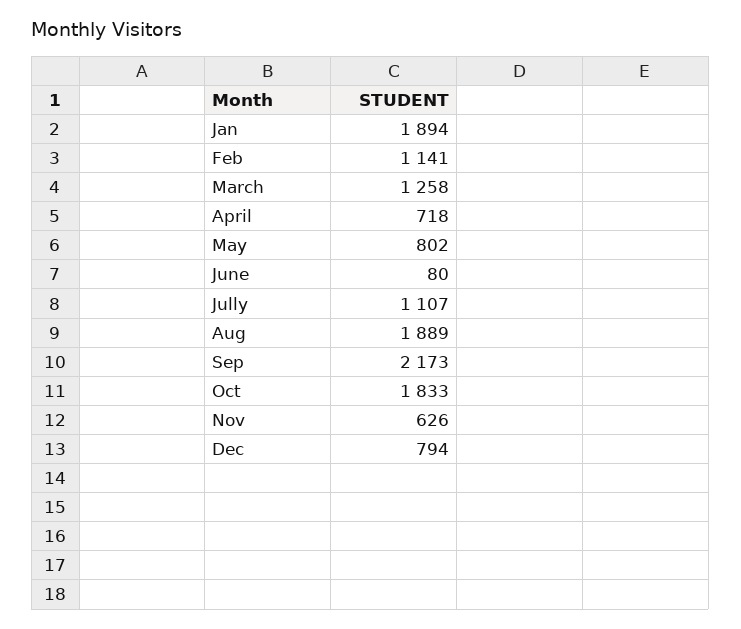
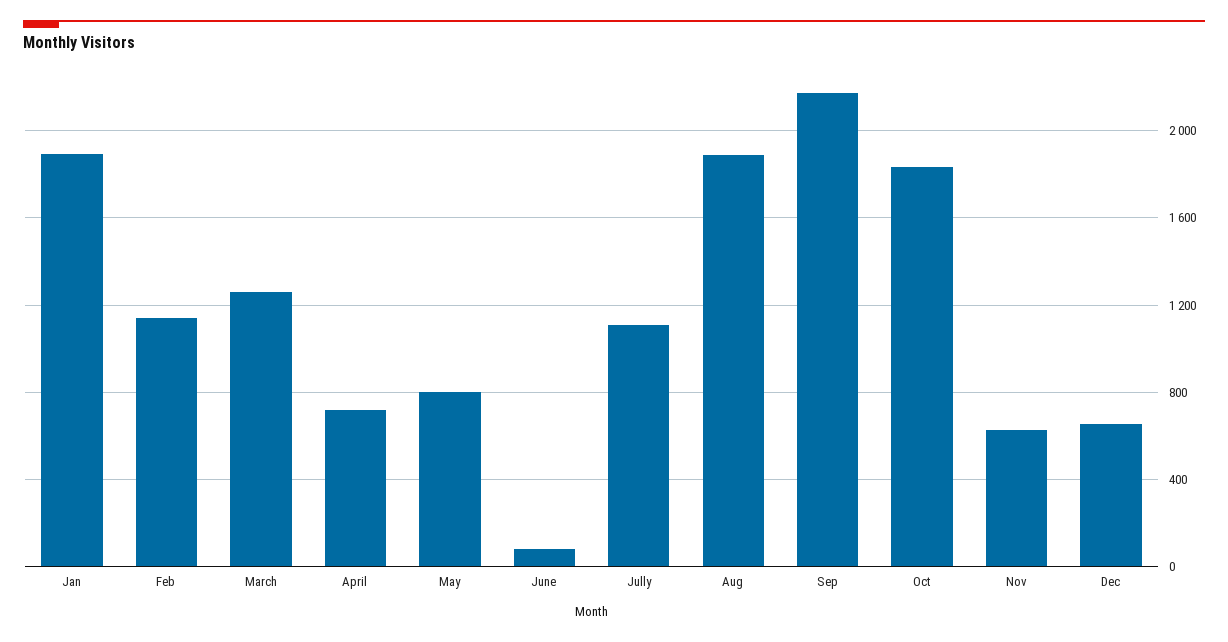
Dec: 794 -> 650

